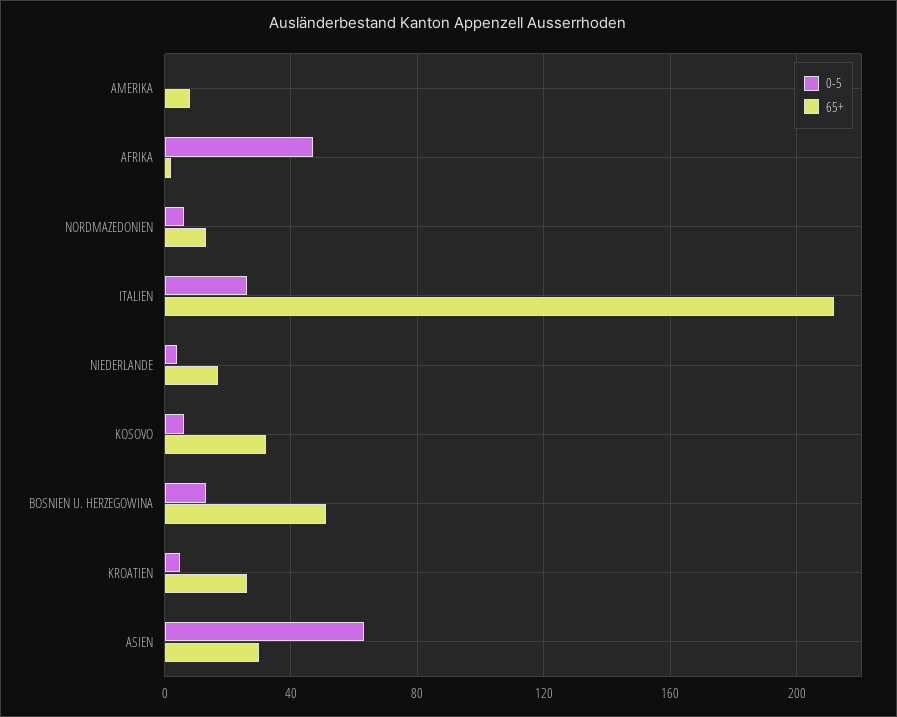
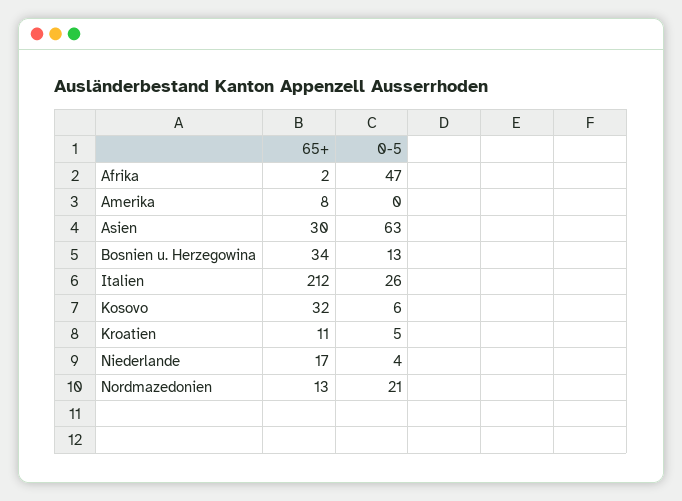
0-5, NORDMAZEDONIEN: 5 -> 21
65+, BOSNIEN U. HERZEGOWINA: 50 -> 34
65+, KROATIEN: 25 -> 11

